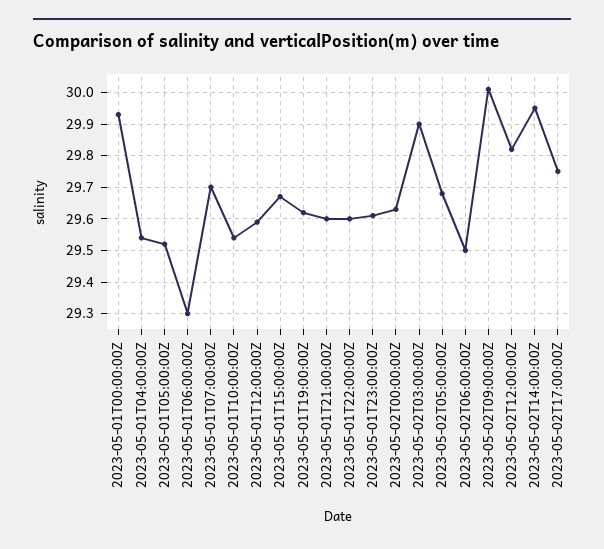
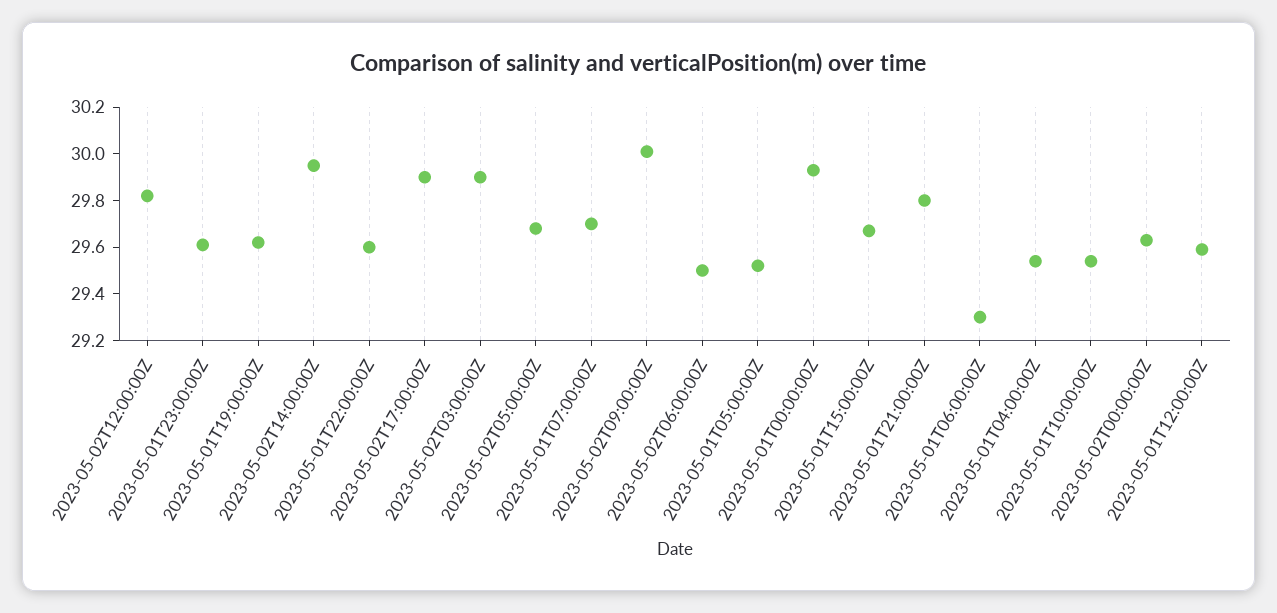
2023-05-01T21:00:00Z: 29.6 -> 29.8
2023-05-02T17:00:00Z: 29.75 -> 29.9

